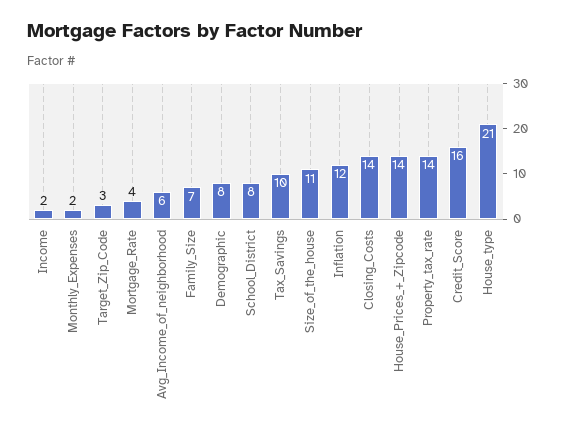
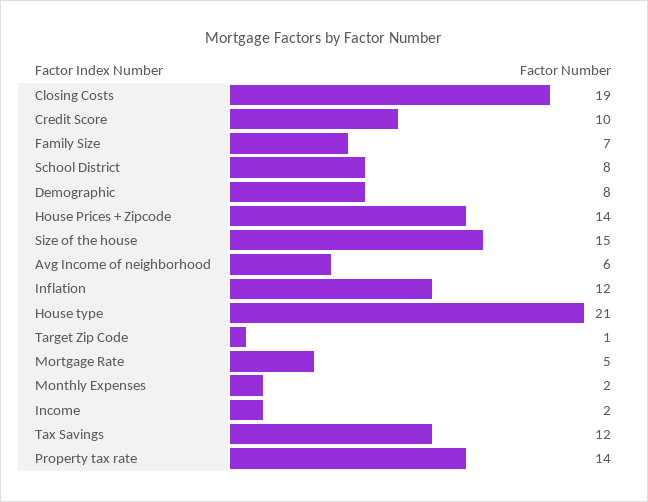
Target_Zip_Code: 3 -> 1
Mortgage_Rate: 4 -> 5
Tax_Savings: 10 -> 12
Size_of_the_house: 11 -> 15
Closing_Costs: 14 -> 19
Credit_Score: 16 -> 10

